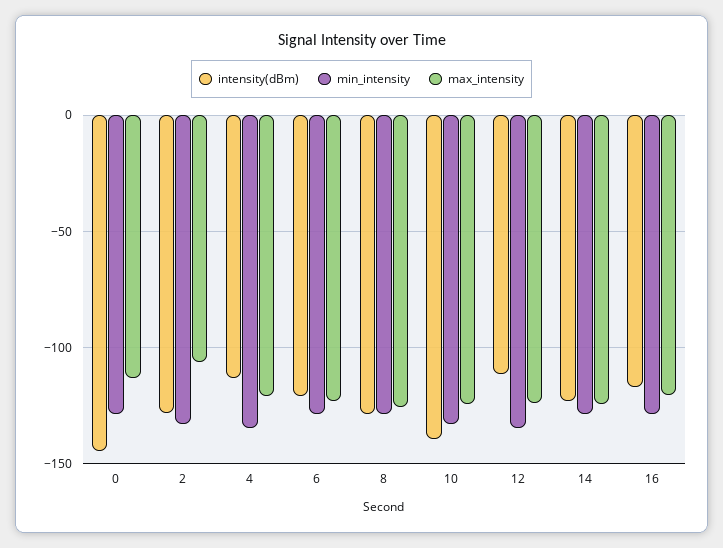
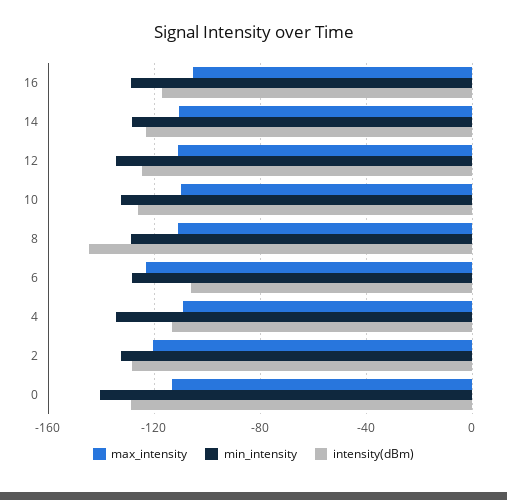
intensity(dBm), 0: -145 -> -130
min_intensity, 0: -130 -> -140
max_intensity, 2: -105 -> -120
max_intensity, 4: -120 -> -110
intensity(dBm), 6: -120 -> -105
intensity(dBm), 8: -130 -> -145
max_intensity, 8: -125 -> -110
intensity(dBm), 10: -140 -> -125
max_intensity, 10: -125 -> -110
intensity(dBm), 12: -110 -> -125
max_intensity, 12: -125 -> -110
max_intensity, 14: -125 -> -110
max_intensity, 16: -120 -> -105

